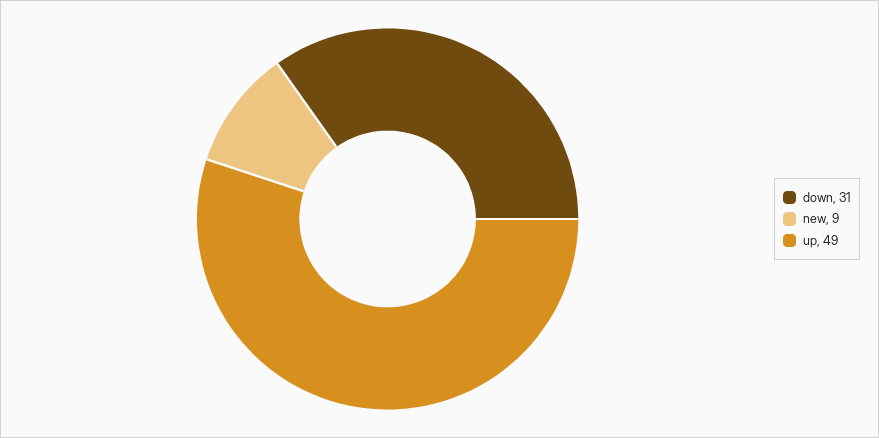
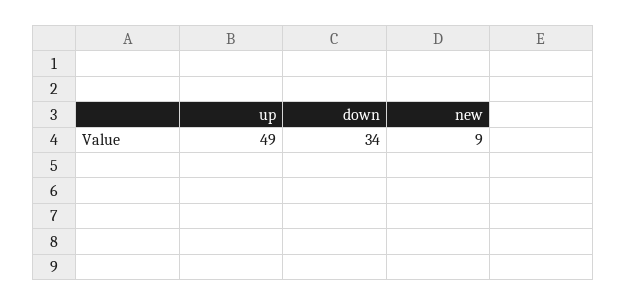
down: 31 -> 34

